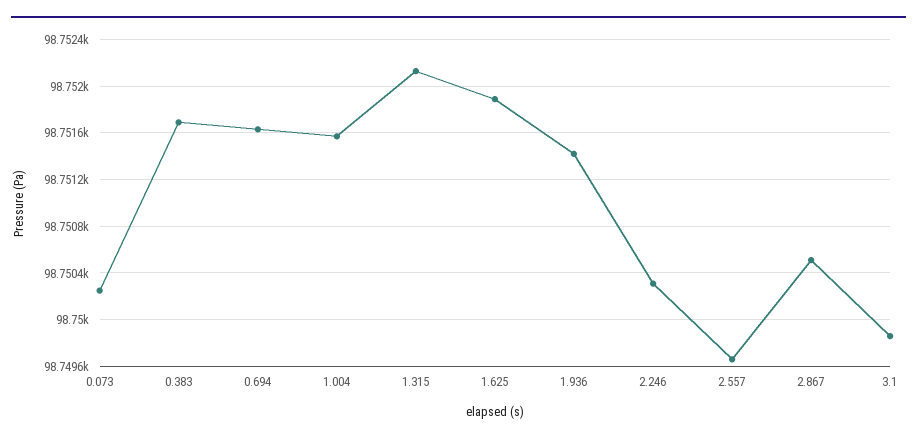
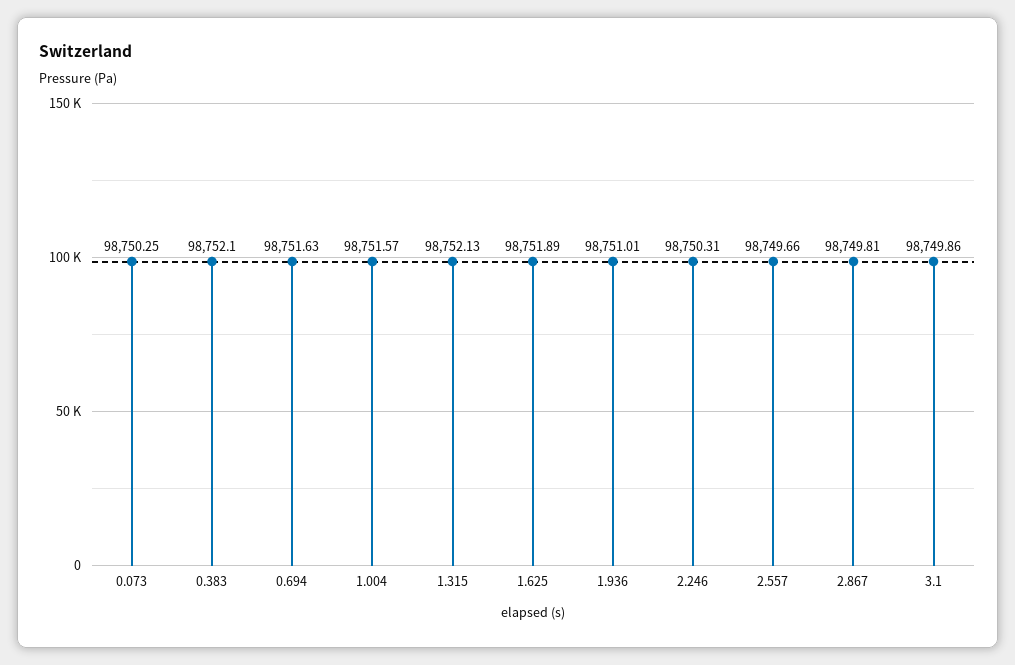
0.383: 98751.7 -> 98752.1
1.936: 98751.4 -> 98751.01
2.867: 98750.5 -> 98749.81

